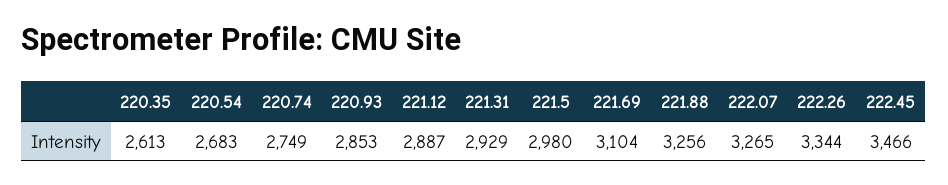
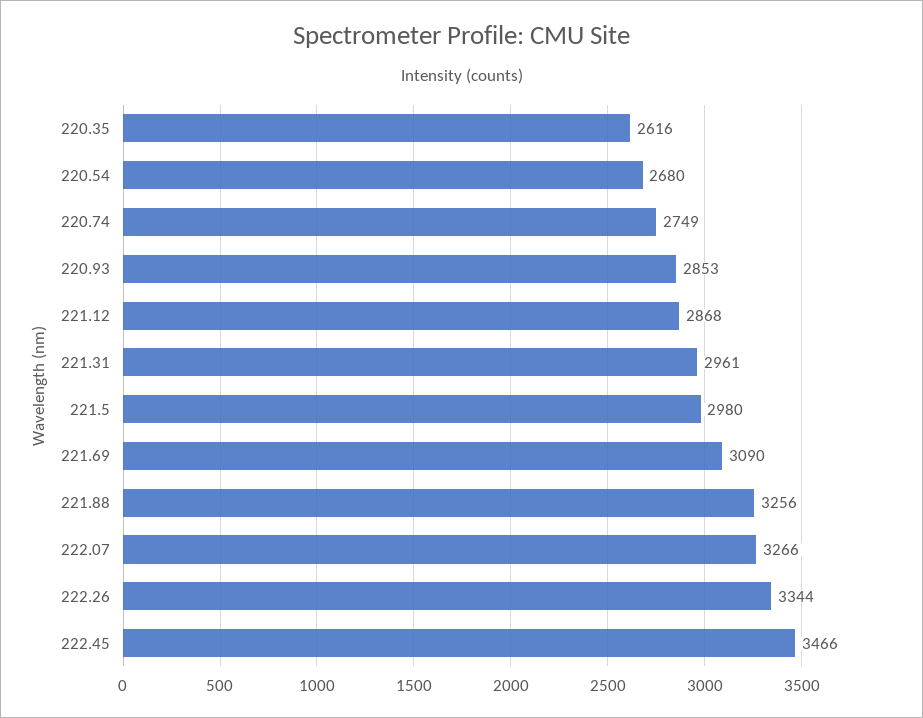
220.35: 2613 -> 2616
220.54: 2683 -> 2680
221.12: 2887 -> 2868
221.31: 2929 -> 2961
221.69: 3104 -> 3090
222.07: 3265 -> 3266

